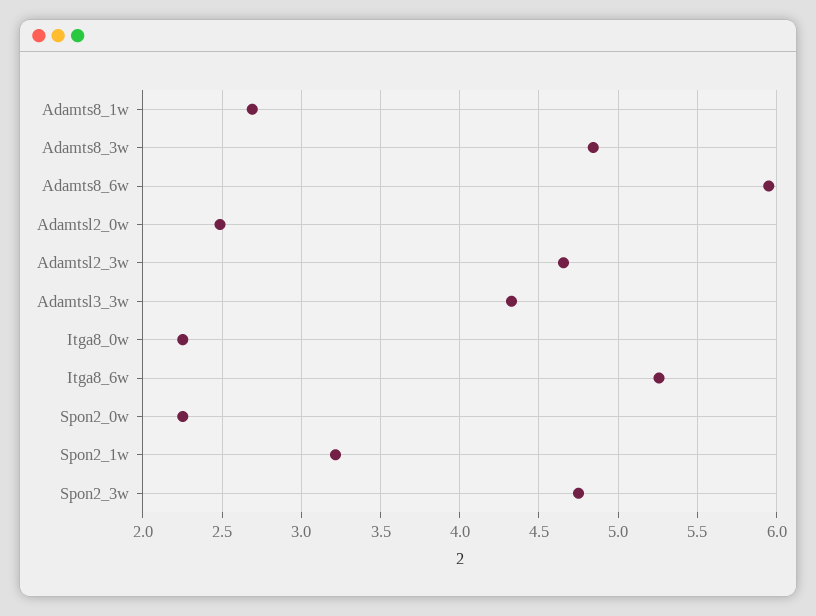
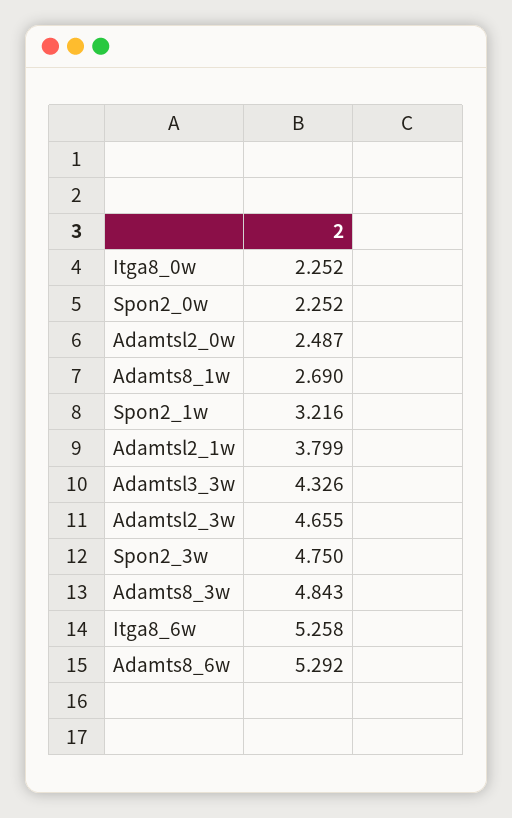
Adamts8_6w: 5.95 -> 5.292
Adamtsl2_1w: none -> 3.799

